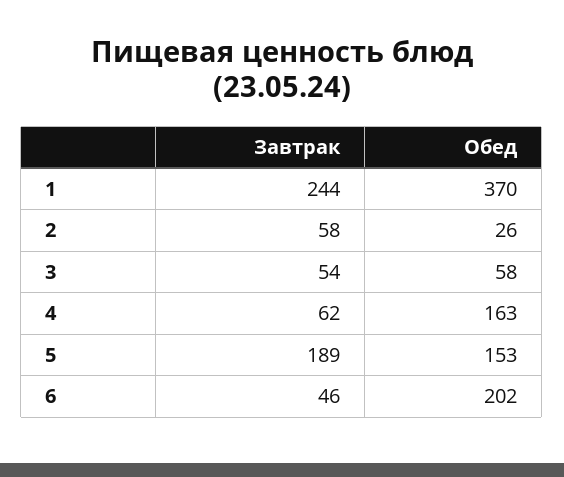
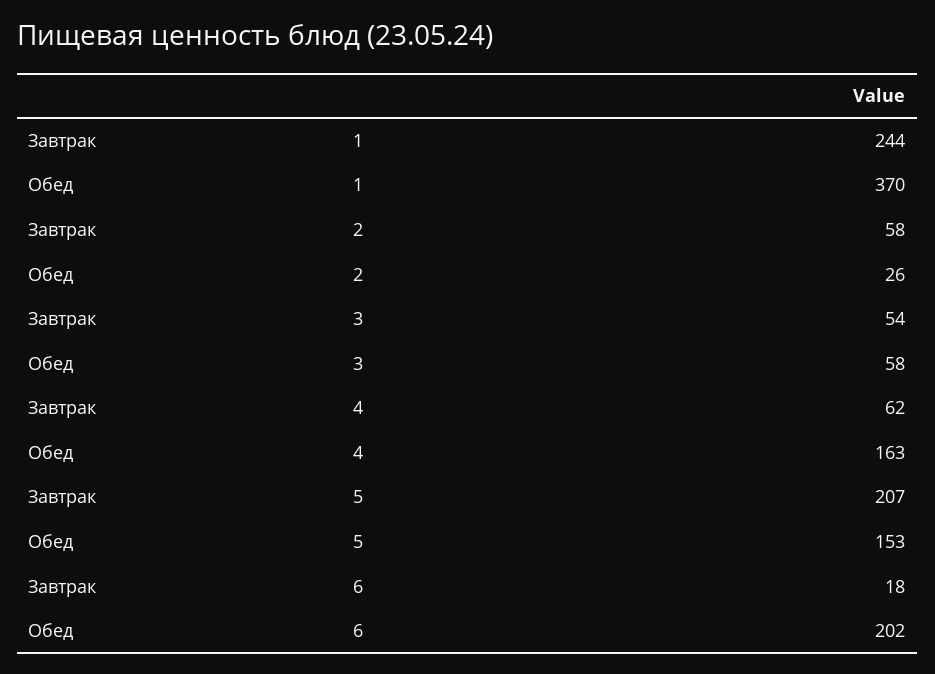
Завтрак, 5: 189 -> 207
Завтрак, 6: 46 -> 18

